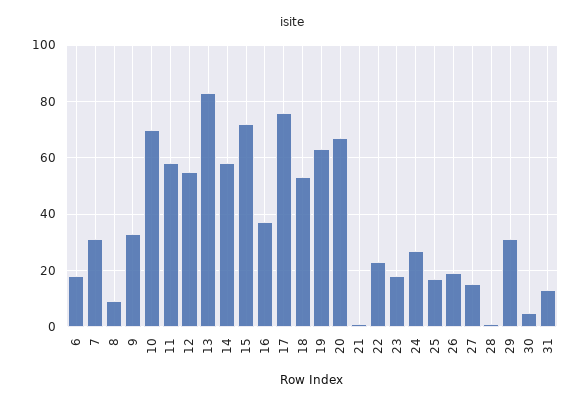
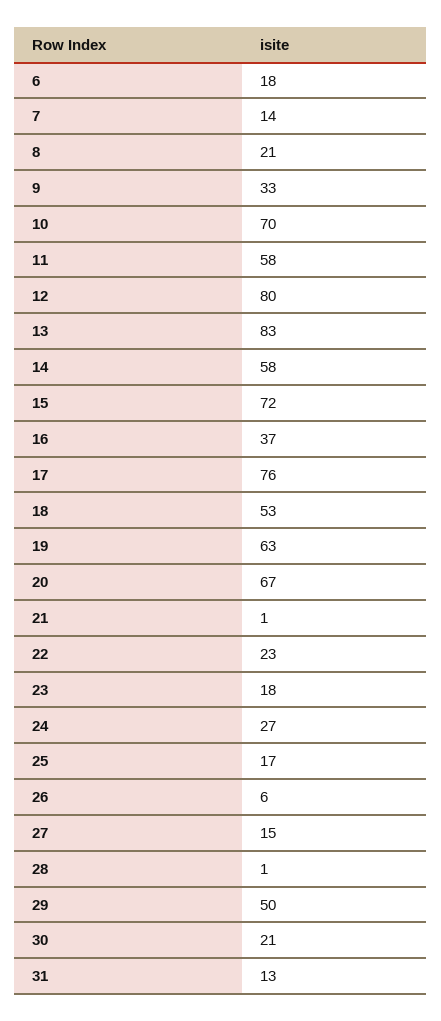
7: 30 -> 14
8: 10 -> 21
12: 55 -> 80
26: 20 -> 6
29: 30 -> 50
30: 5 -> 21

